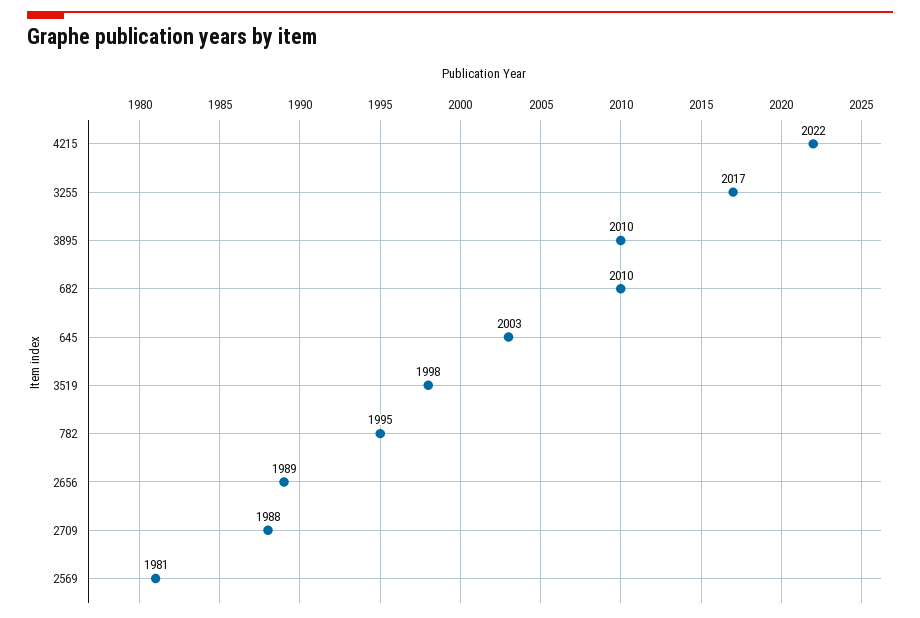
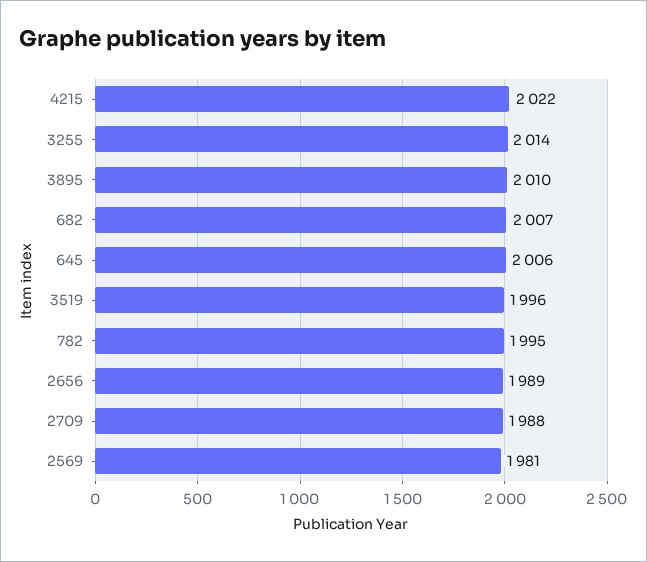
3255: 2017 -> 2014
682: 2010 -> 2007
645: 2003 -> 2006
3519: 1998 -> 1996

